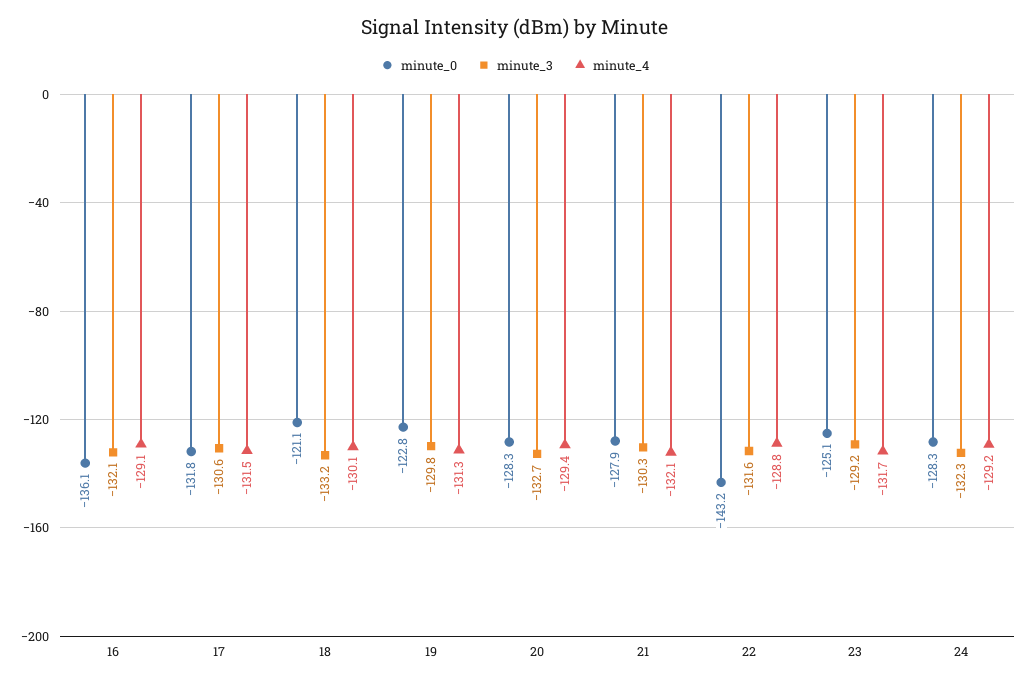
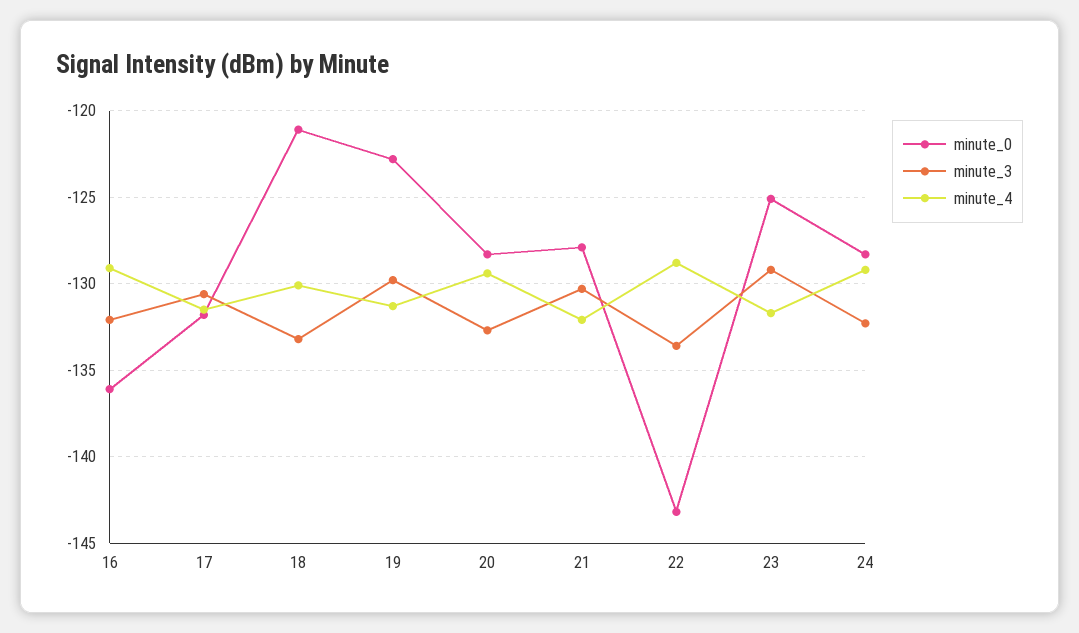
minute_3, 22: -131.6 -> -133.5

